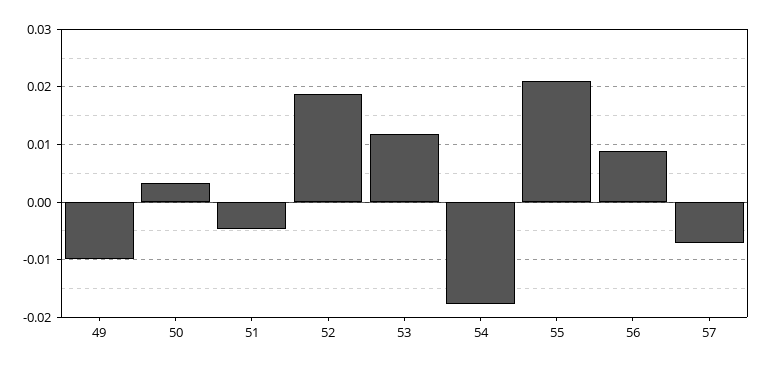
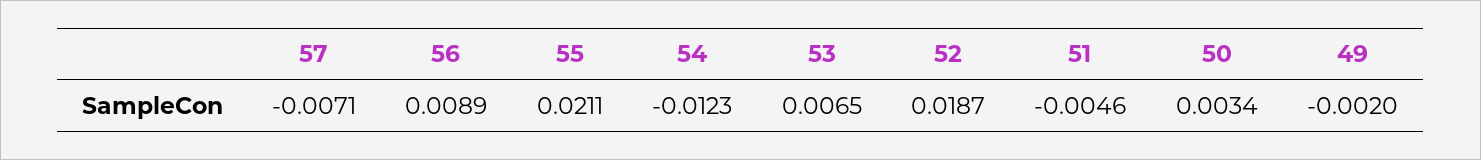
49: -0.01 -> -0.002
53: 0.012 -> 0.0065
54: -0.018 -> -0.0123

